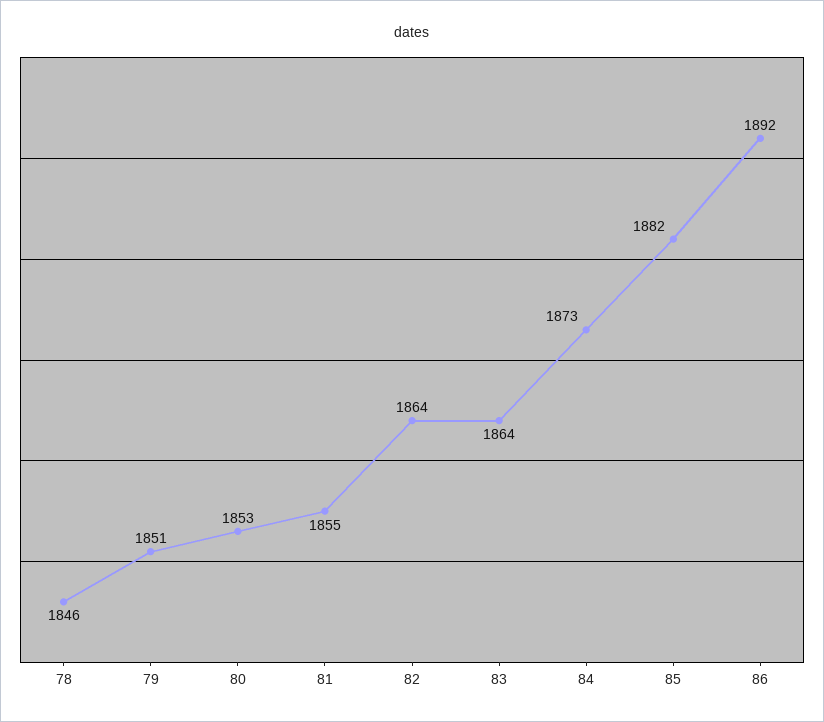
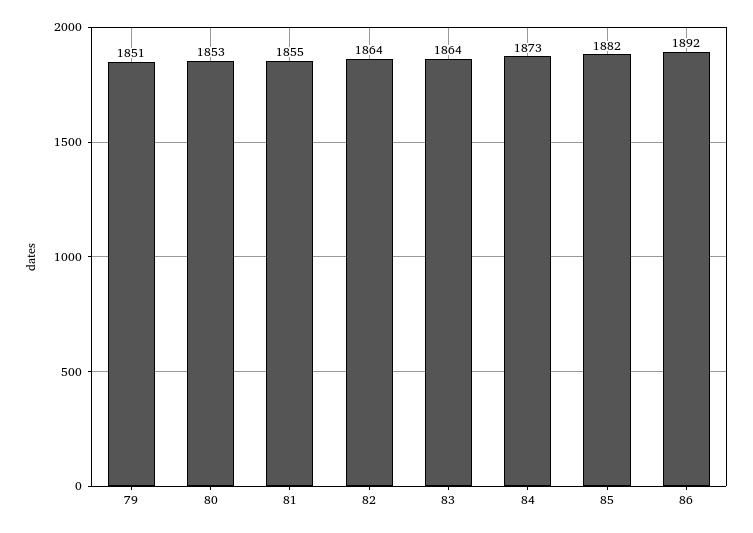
78: 1846 -> none

